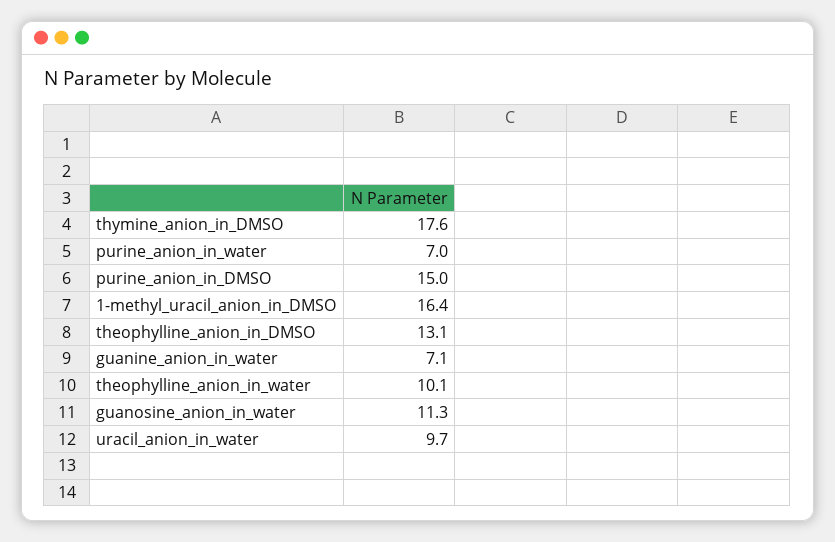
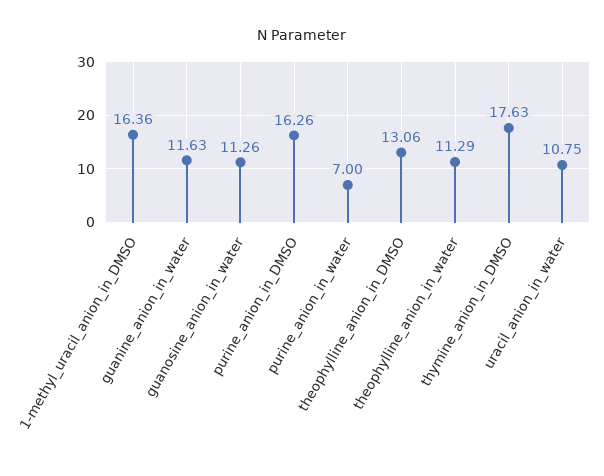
purine_anion_in_DMSO: 15 -> 16.26
guanine_anion_in_water: 7.1 -> 11.63
theophylline_anion_in_water: 10.1 -> 11.29
uracil_anion_in_water: 9.7 -> 10.75

